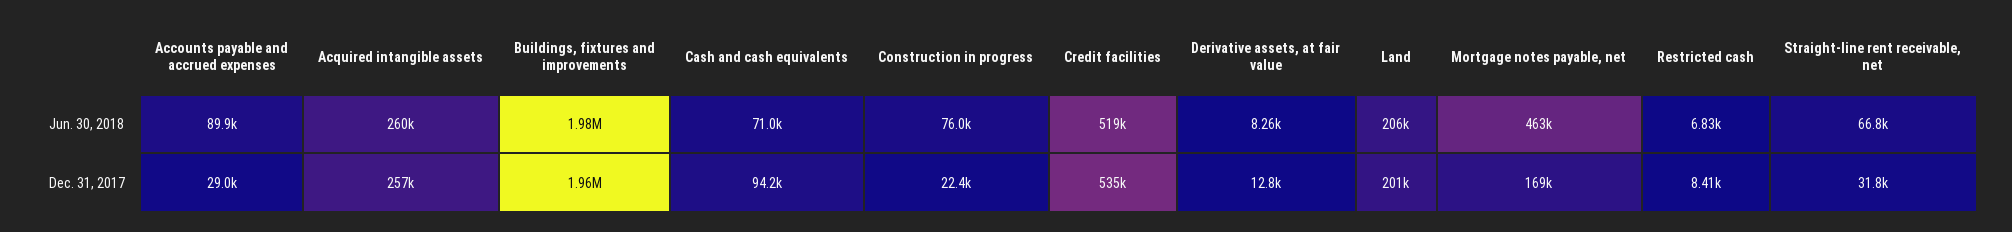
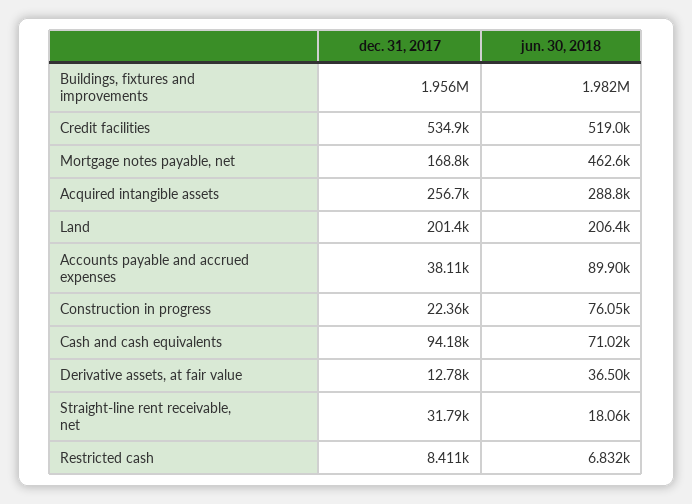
Acquired intangible assets, Jun. 30, 2018: 260000 -> 288800
Derivative assets, at fair value, Jun. 30, 2018: 8260 -> 36500
Straight-line rent receivable, net, Jun. 30, 2018: 66800 -> 18060
Accounts payable and accrued expenses, Dec. 31, 2017: 29000 -> 38110

